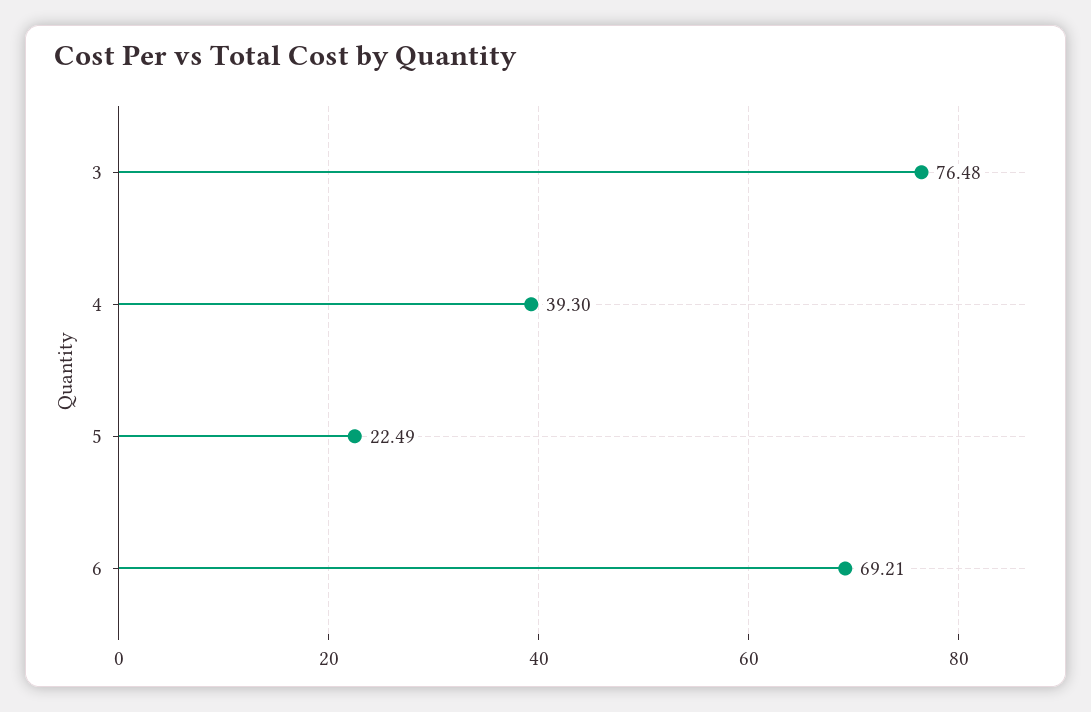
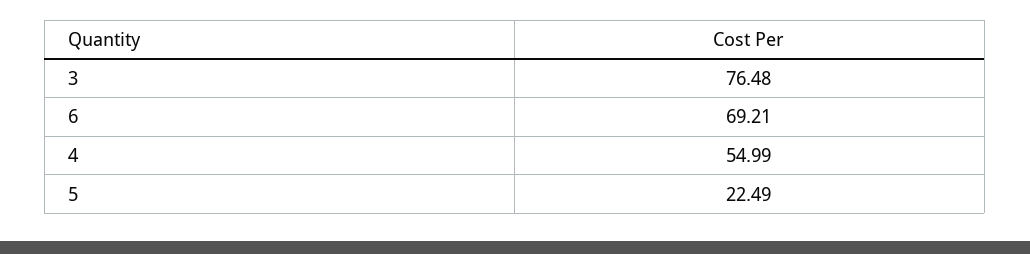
4: 39.3 -> 54.99

